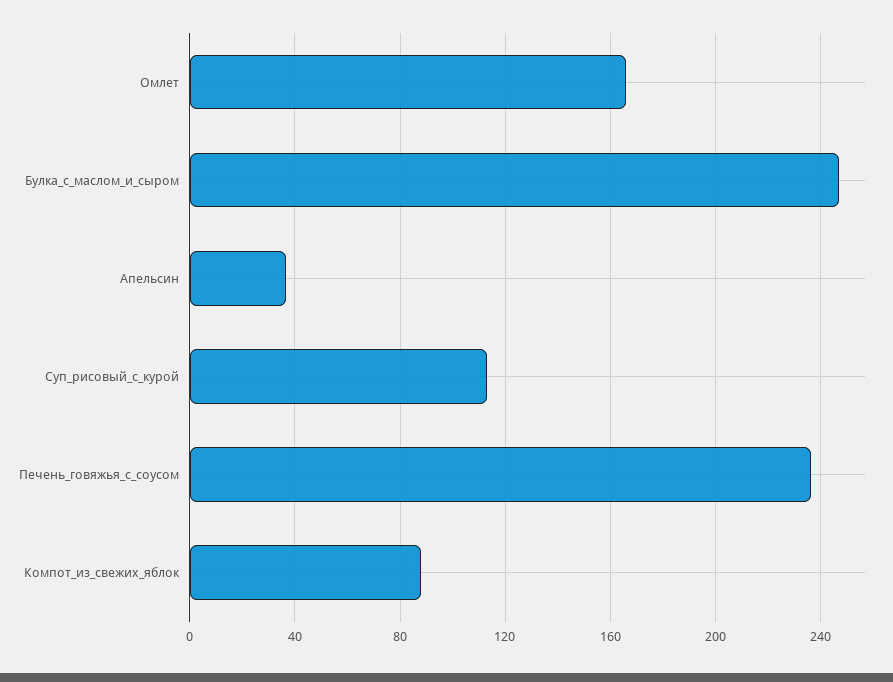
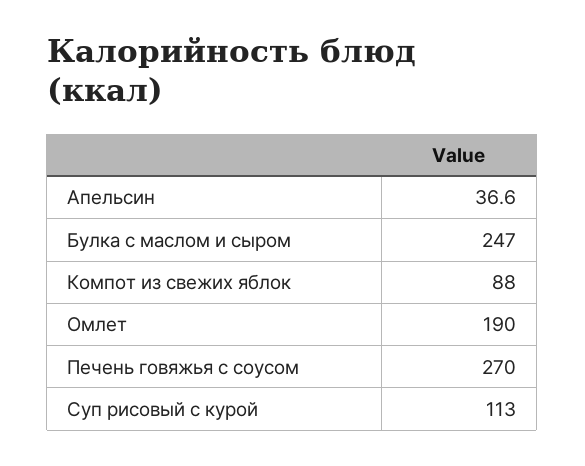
Омлет: 165 -> 190
Печень_говяжья_с_соусом: 235 -> 270

